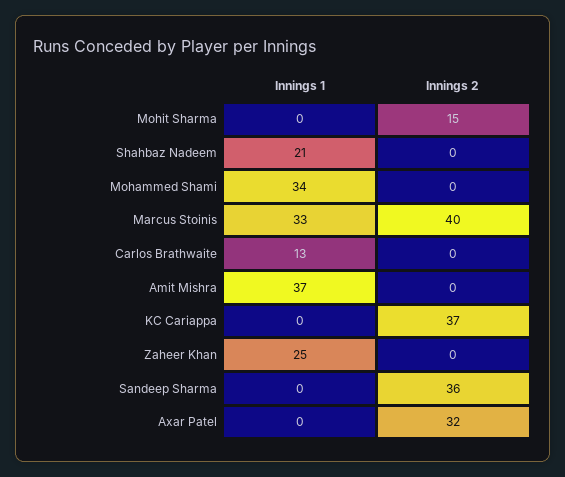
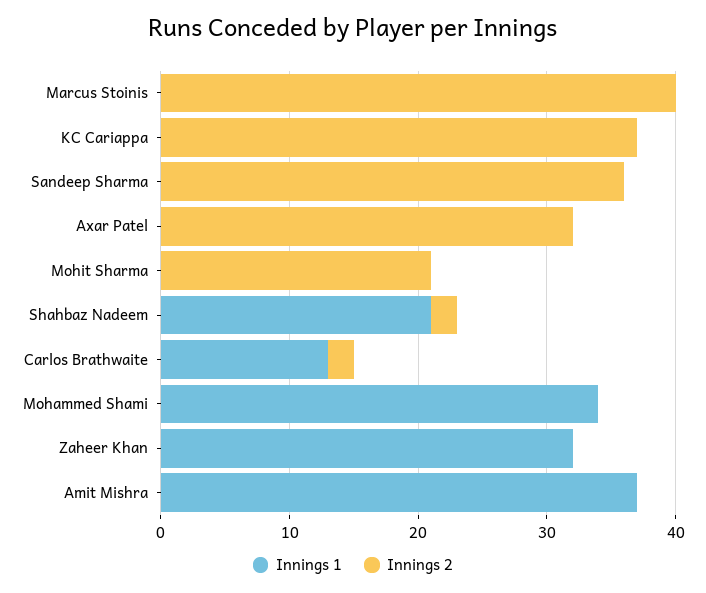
Innings 2, Mohit Sharma: 15 -> 21
Innings 2, Shahbaz Nadeem: 0 -> 2
Innings 1, Marcus Stoinis: 33 -> 0
Innings 2, Carlos Brathwaite: 0 -> 2
Innings 1, Zaheer Khan: 25 -> 32

